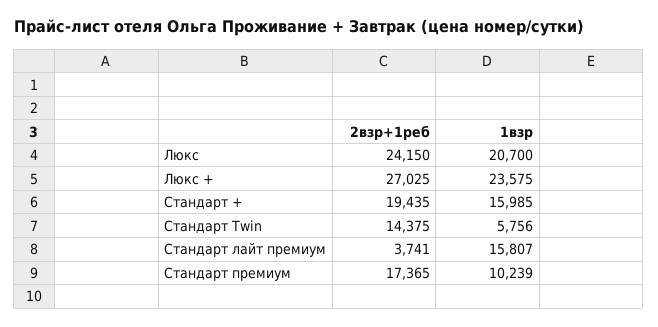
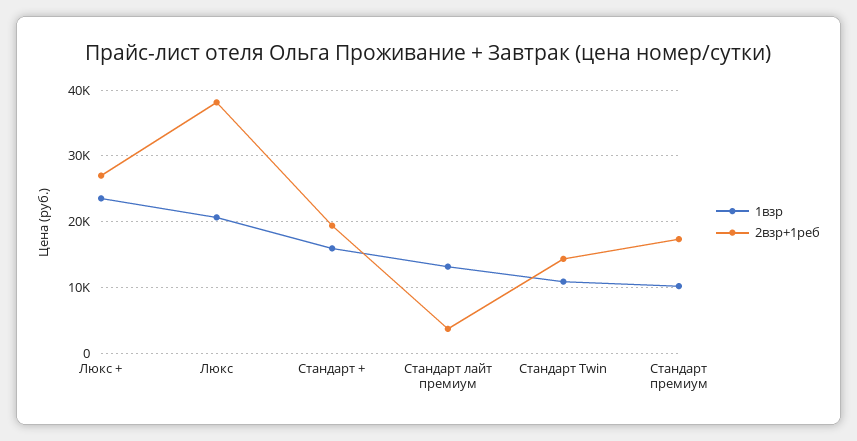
2взр+1реб, Люкс: 24150 -> 38000
1взр, Стандарт Twin: 5756 -> 11000
1взр, Стандарт лайт премиум: 15807 -> 13000

